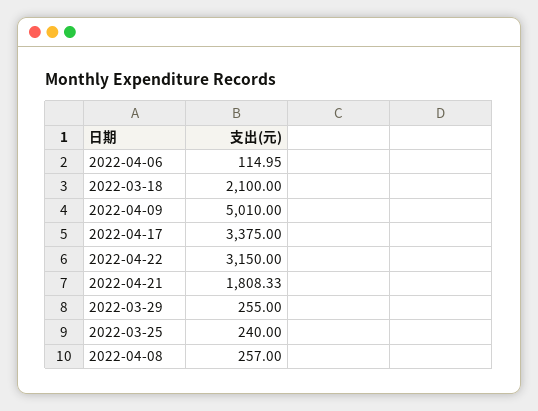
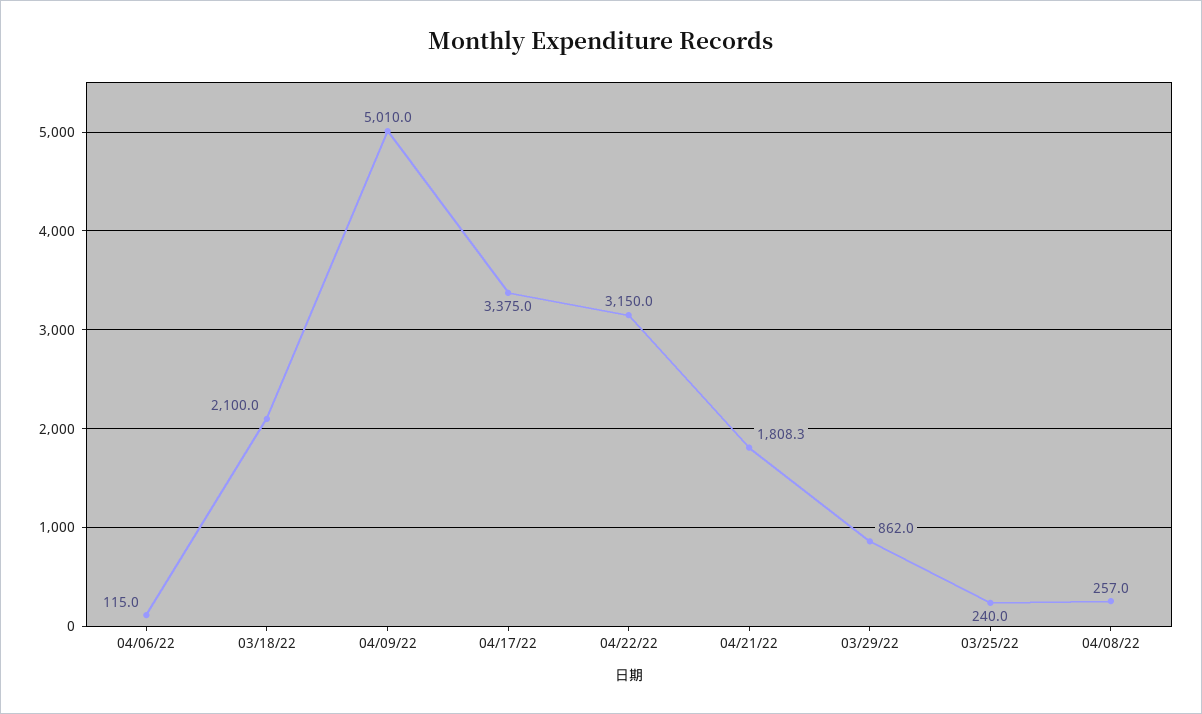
2022-03-29: 255 -> 862

